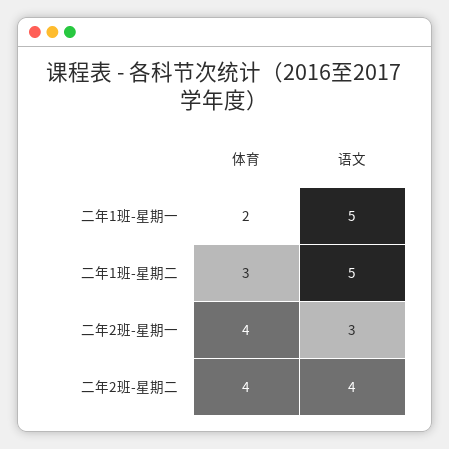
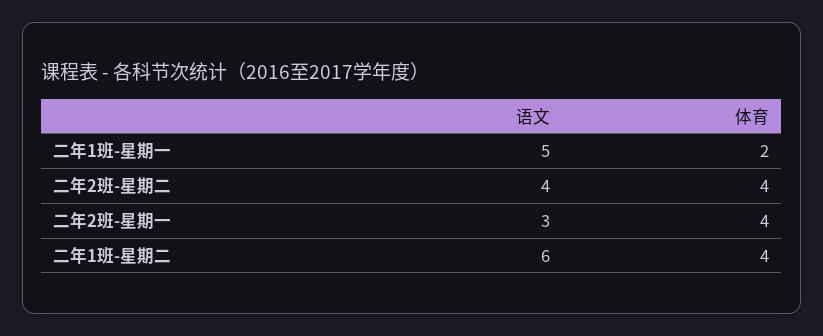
体育, 二年1班-星期二: 3 -> 4
语文, 二年1班-星期二: 5 -> 6

